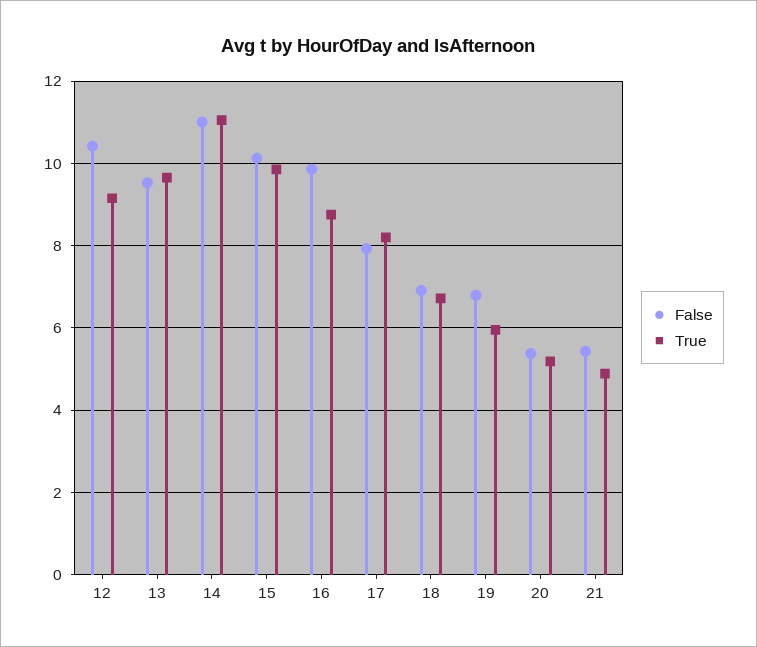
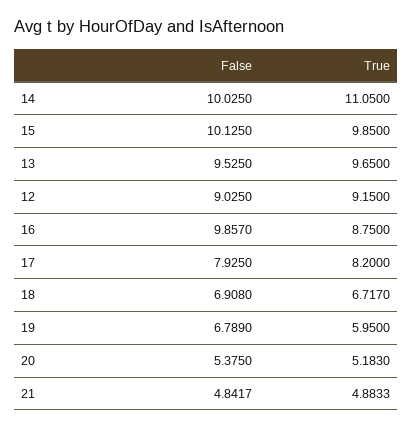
False, 12: 10.4 -> 9.025
False, 14: 11 -> 10.025
False, 21: 5.4 -> 4.8417

